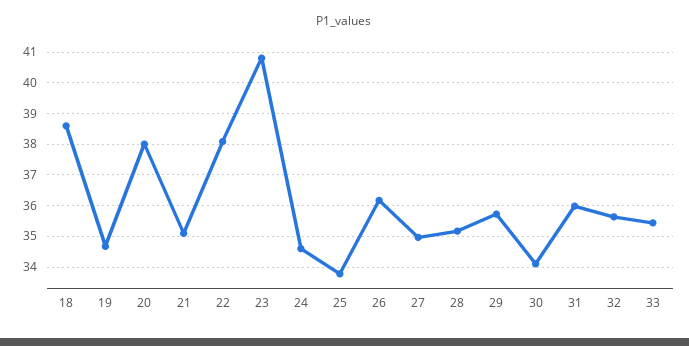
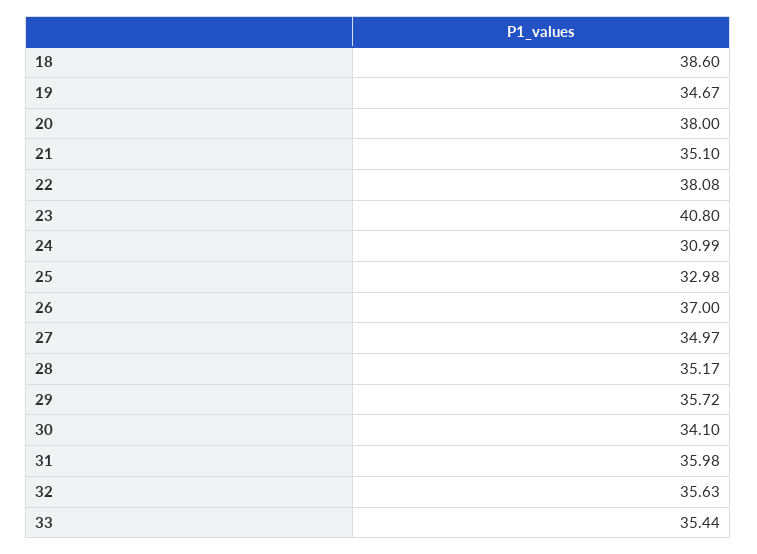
24: 34.6 -> 30.99
25: 33.8 -> 32.98
26: 36.2 -> 37

